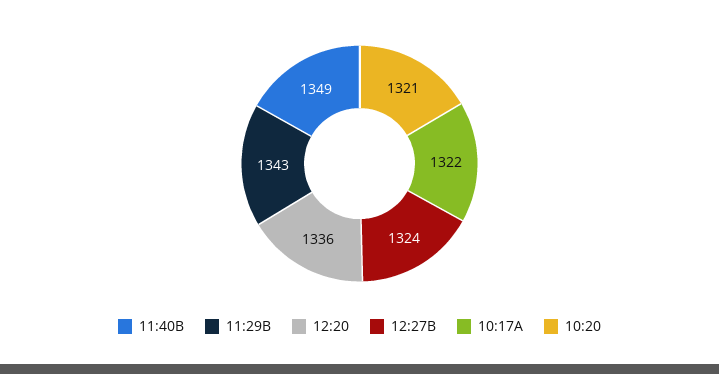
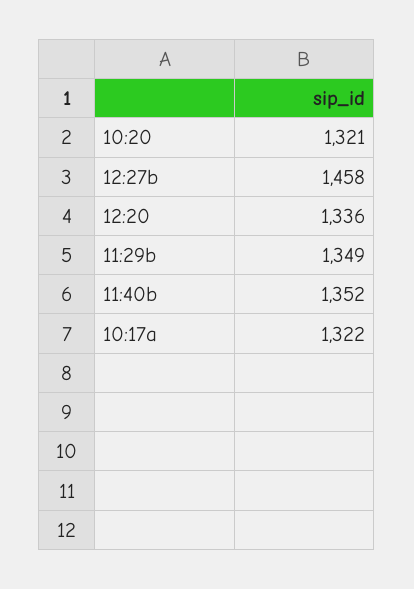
11:40B: 1349 -> 1352
11:29B: 1343 -> 1349
12:27B: 1324 -> 1458

